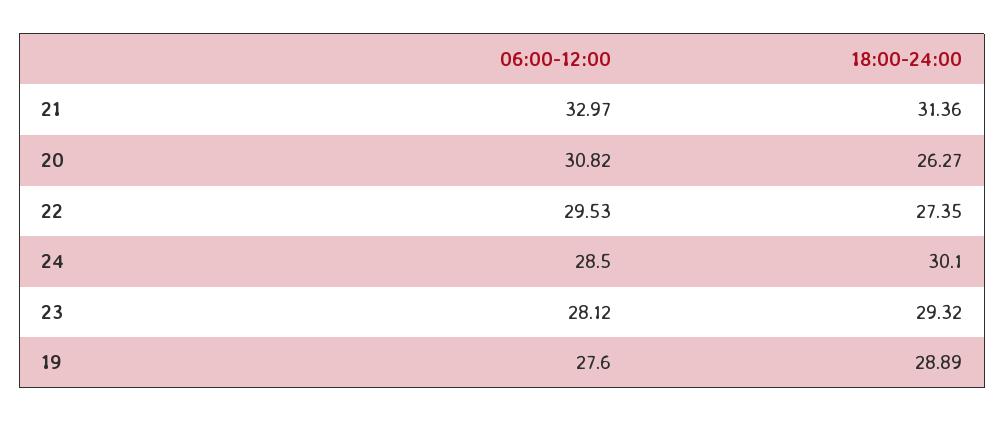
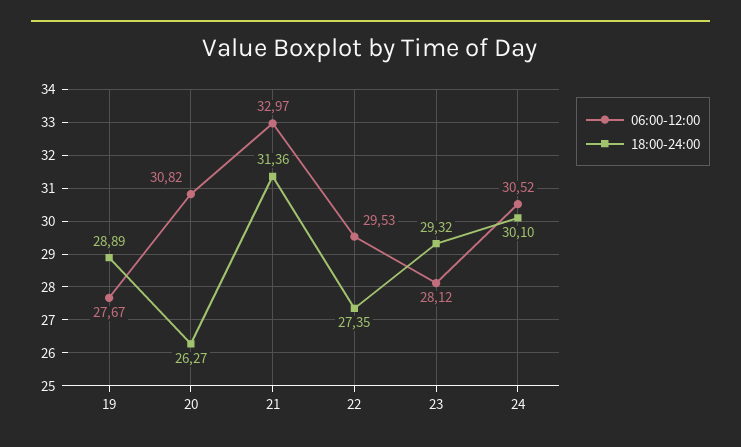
06:00-12:00, 24: 28.5 -> 30.52
06:00-12:00, 19: 27.6 -> 27.67

